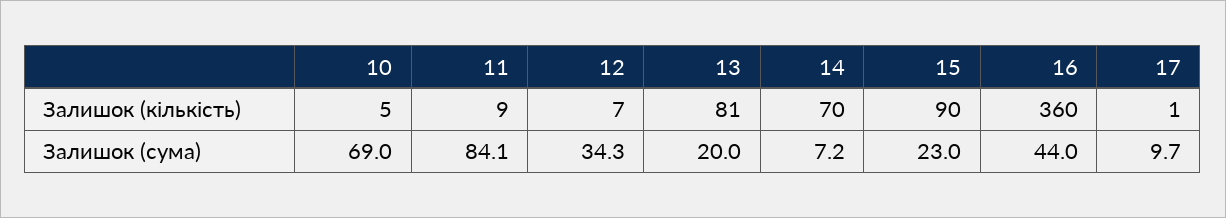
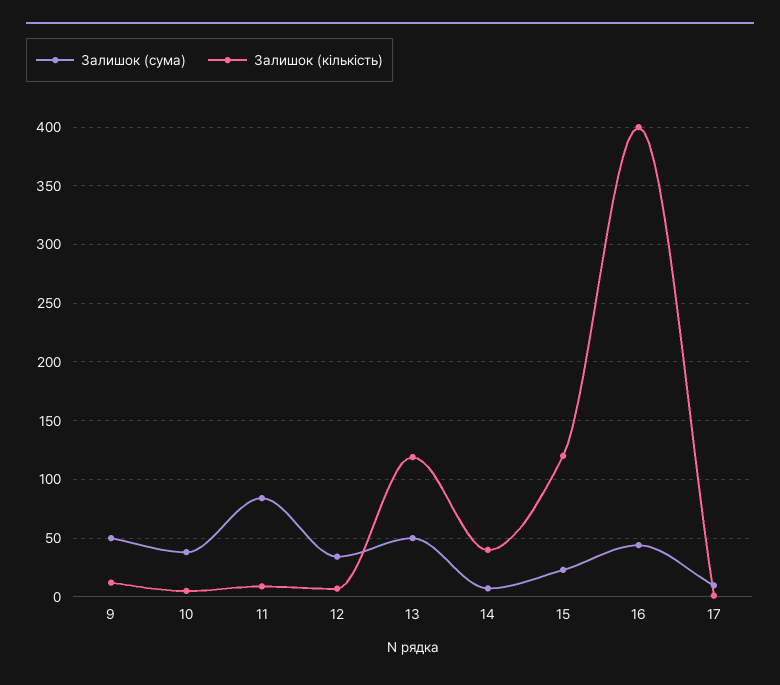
Залишок (кількість), 13: 81 -> 120
Залишок (кількість), 14: 70 -> 40
Залишок (кількість), 15: 90 -> 120
Залишок (кількість), 16: 360 -> 400
Залишок (сума), 10: 69 -> 40
Залишок (сума), 13: 20 -> 50
Залишок (сума), 9: none -> 50
Залишок (кількість), 9: none -> 10

